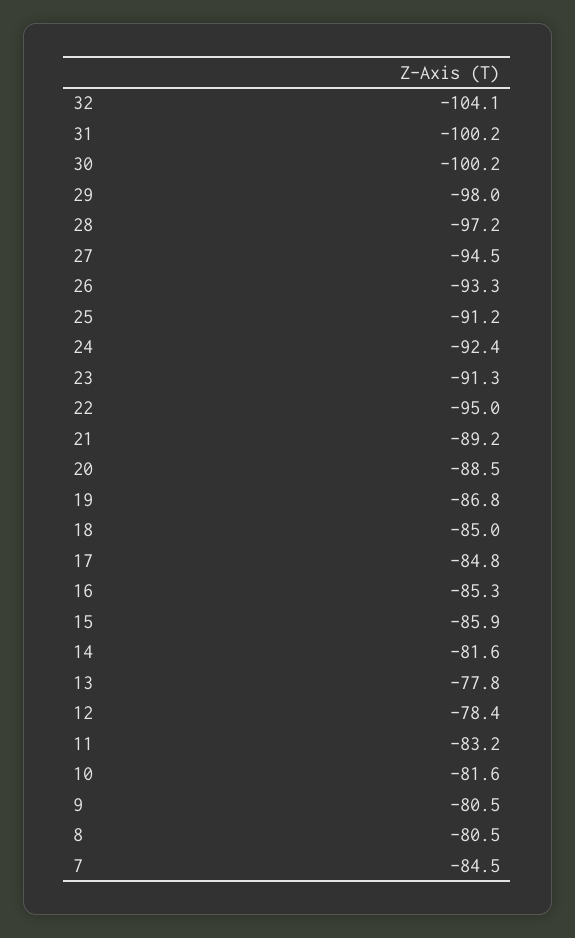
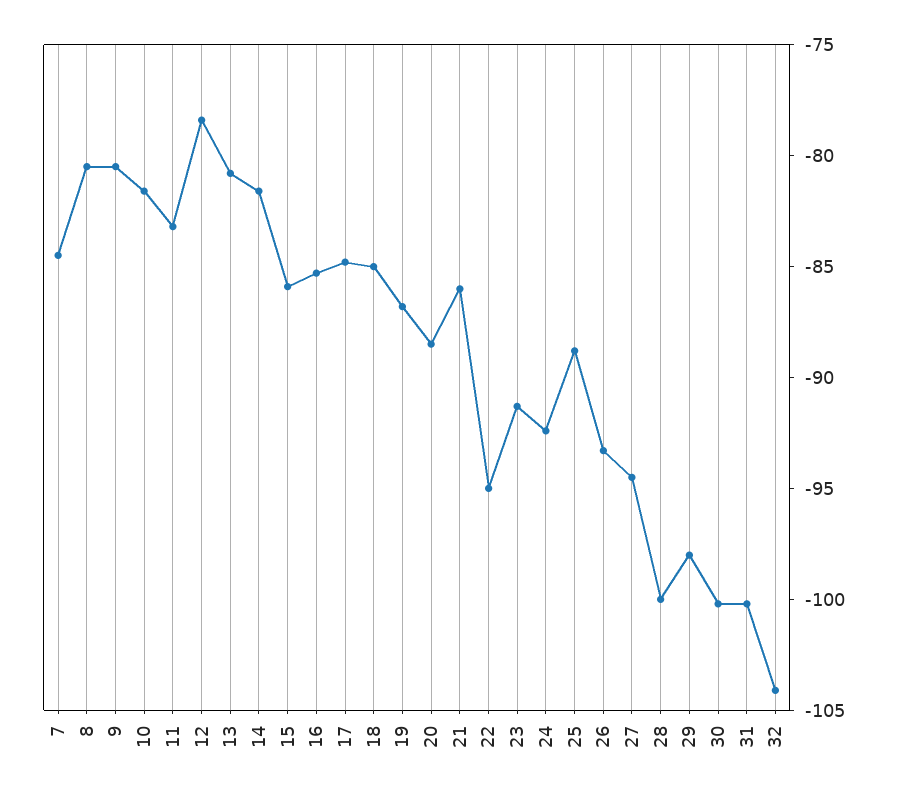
28: -97.2 -> -100
25: -91.2 -> -89
21: -89.2 -> -86
13: -77.8 -> -81

